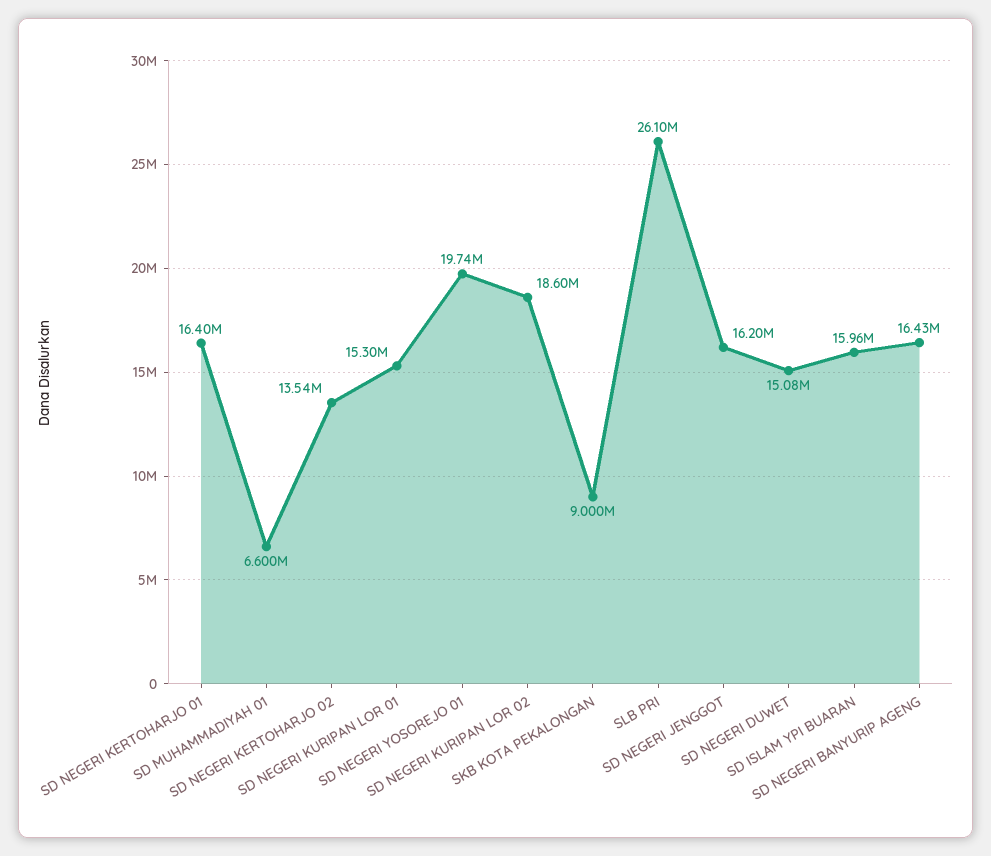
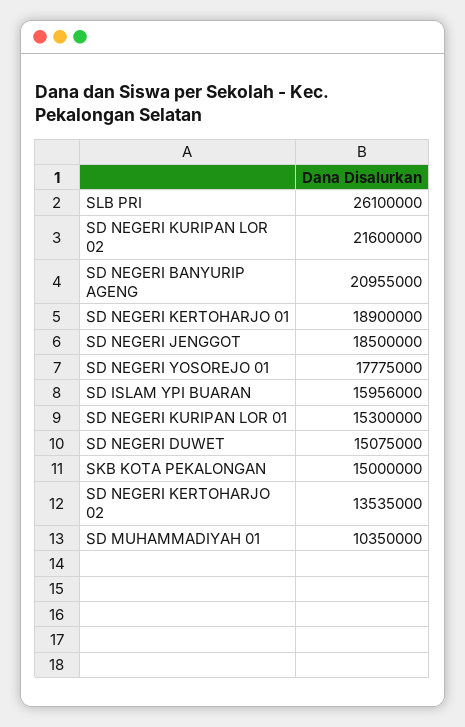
SD NEGERI KERTOHARJO 01: 16400000 -> 18900000
SD MUHAMMADIYAH 01: 6600000 -> 10350000
SD NEGERI YOSOREJO 01: 19740000 -> 17775000
SD NEGERI KURIPAN LOR 02: 18600000 -> 21600000
SKB KOTA PEKALONGAN: 9000000 -> 15000000
SD NEGERI JENGGOT: 16200000 -> 18500000
SD NEGERI BANYURIP AGENG: 16430000 -> 20955000

